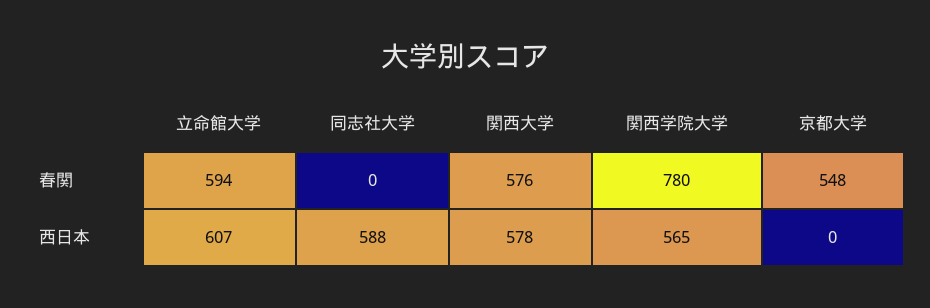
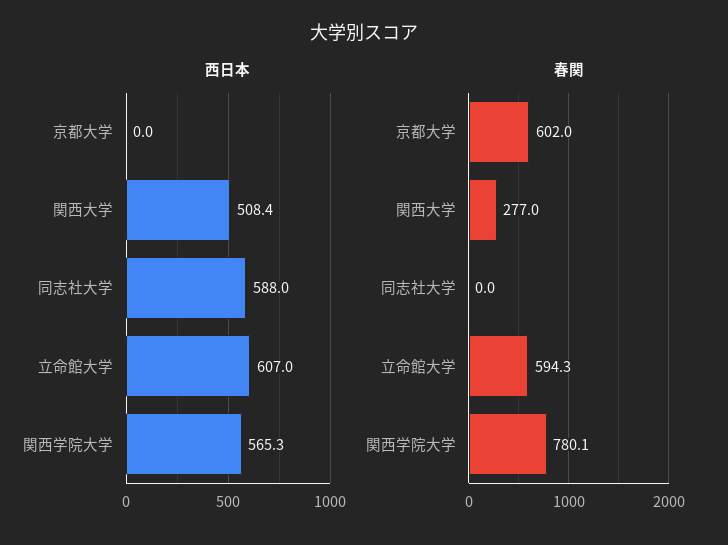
春関, 関西大学: 576 -> 277
春関, 京都大学: 548 -> 602
西日本, 関西大学: 578 -> 508.4

